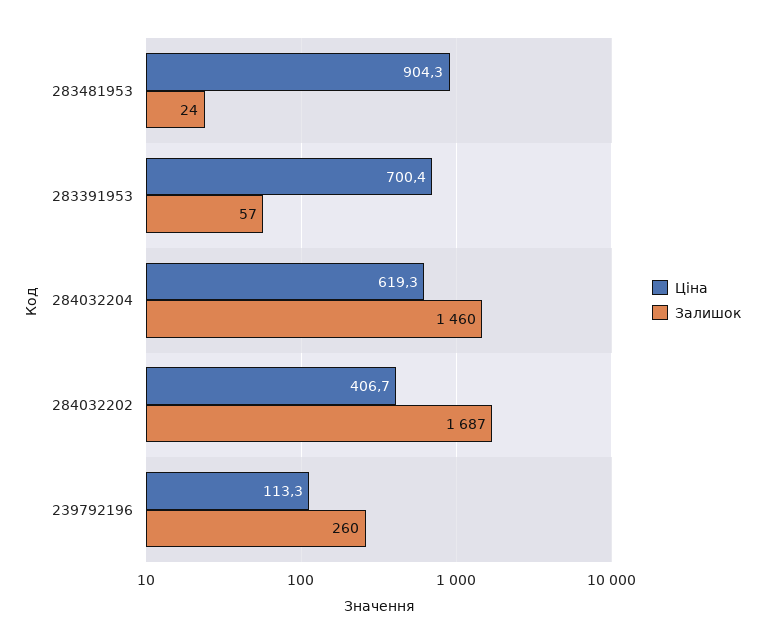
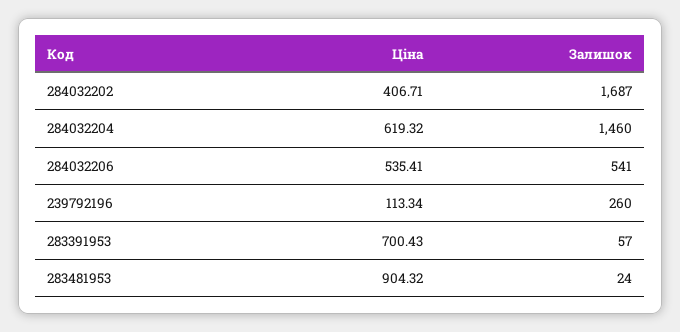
Ціна, 284032206: none -> 535.41
Залишок, 284032206: none -> 541

